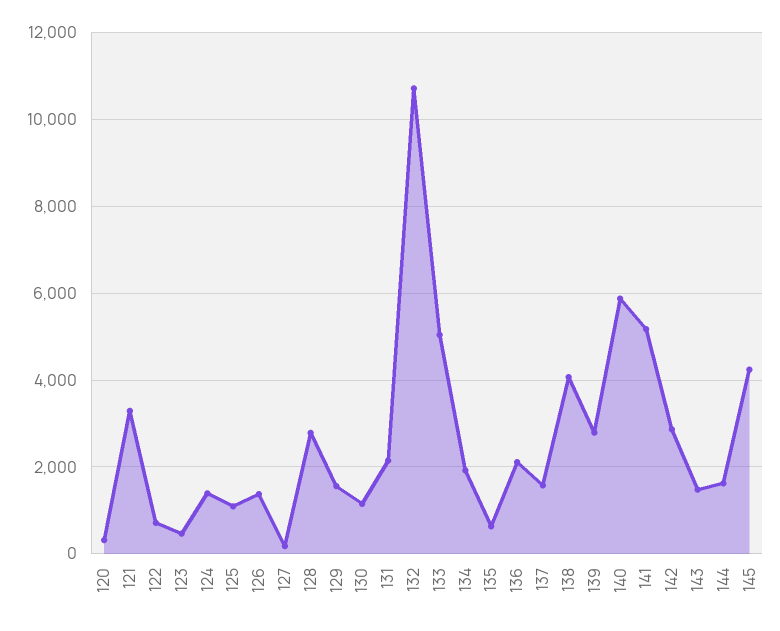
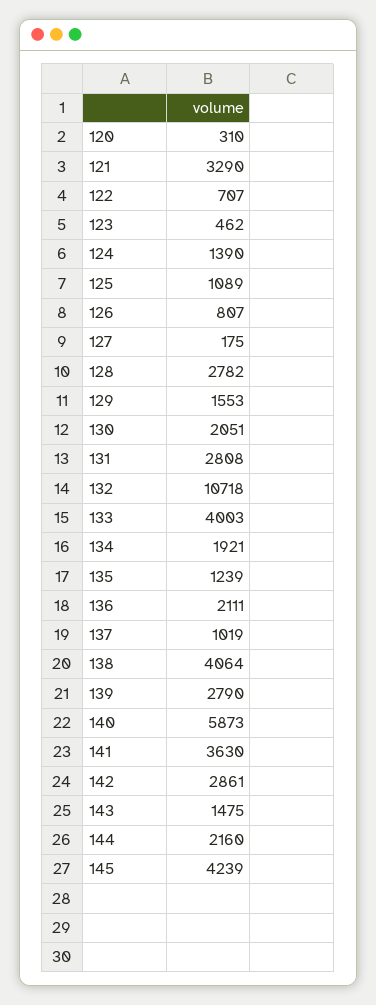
126: 1400 -> 807
130: 1200 -> 2051
131: 2200 -> 2808
133: 5000 -> 4003
135: 600 -> 1239
137: 1600 -> 1019
141: 5200 -> 3630
144: 1600 -> 2160

